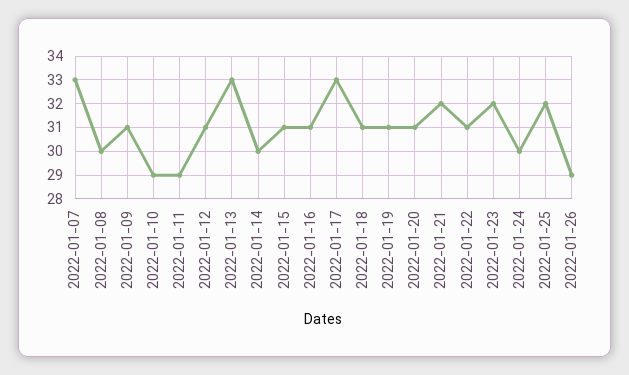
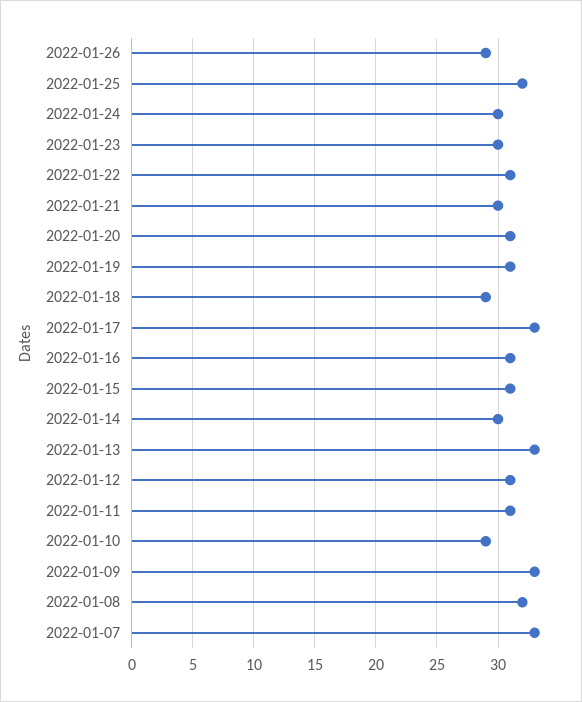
2022-01-08: 30 -> 32
2022-01-09: 31 -> 33
2022-01-11: 29 -> 31
2022-01-18: 31 -> 29
2022-01-21: 32 -> 30
2022-01-23: 32 -> 30

